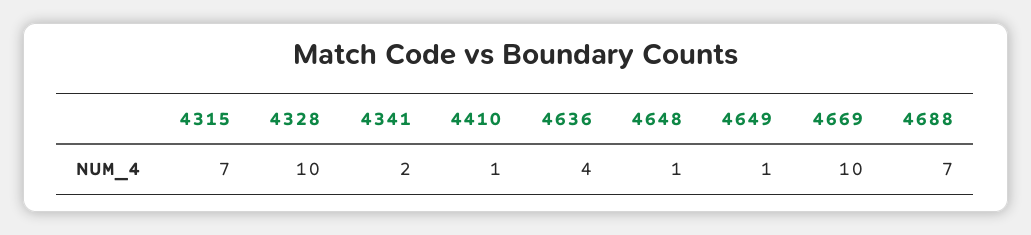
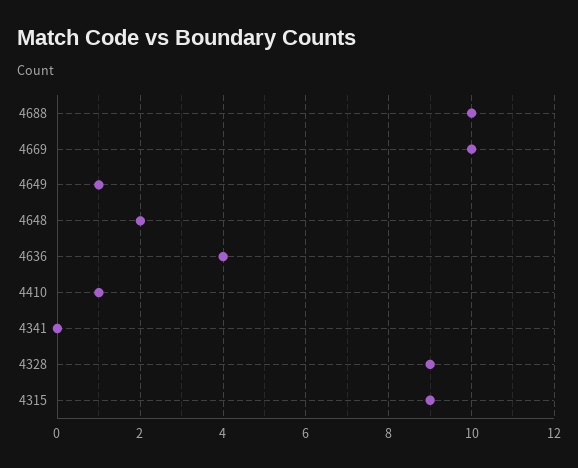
4315: 7 -> 9
4328: 10 -> 9
4341: 2 -> 0
4648: 1 -> 2
4688: 7 -> 10

